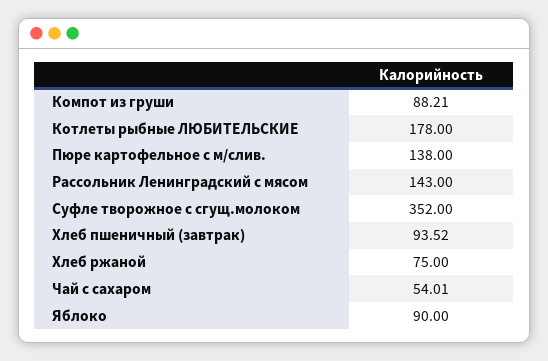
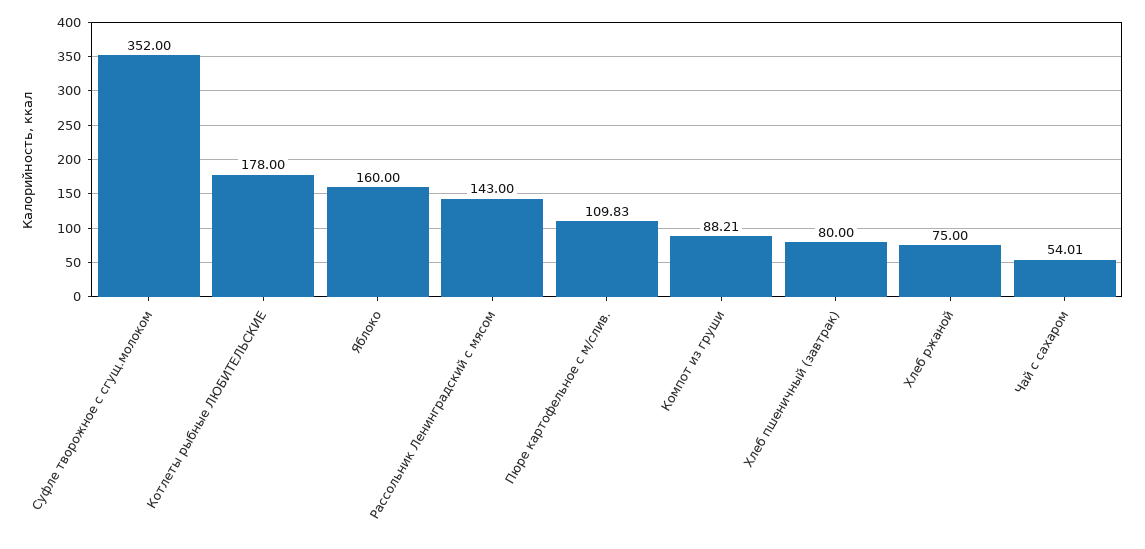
Пюре картофельное с м/слив.: 138 -> 109.83
Хлеб пшеничный (завтрак): 93.52 -> 80
Яблоко: 90 -> 160

